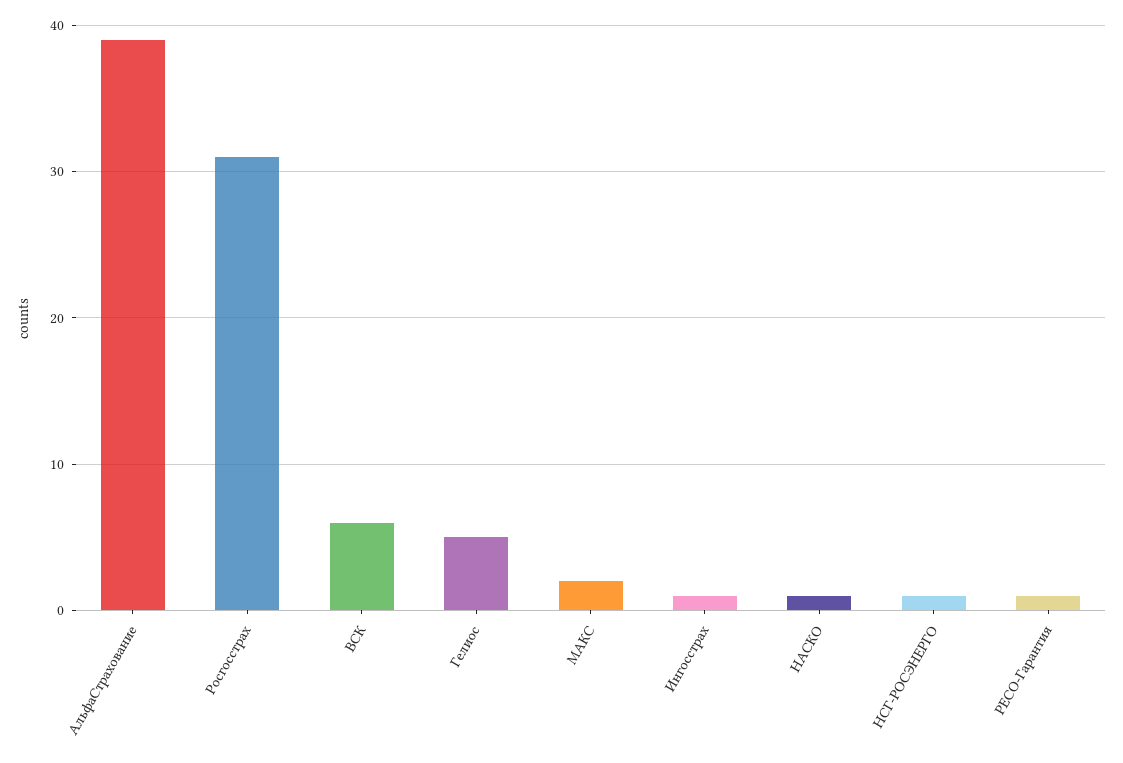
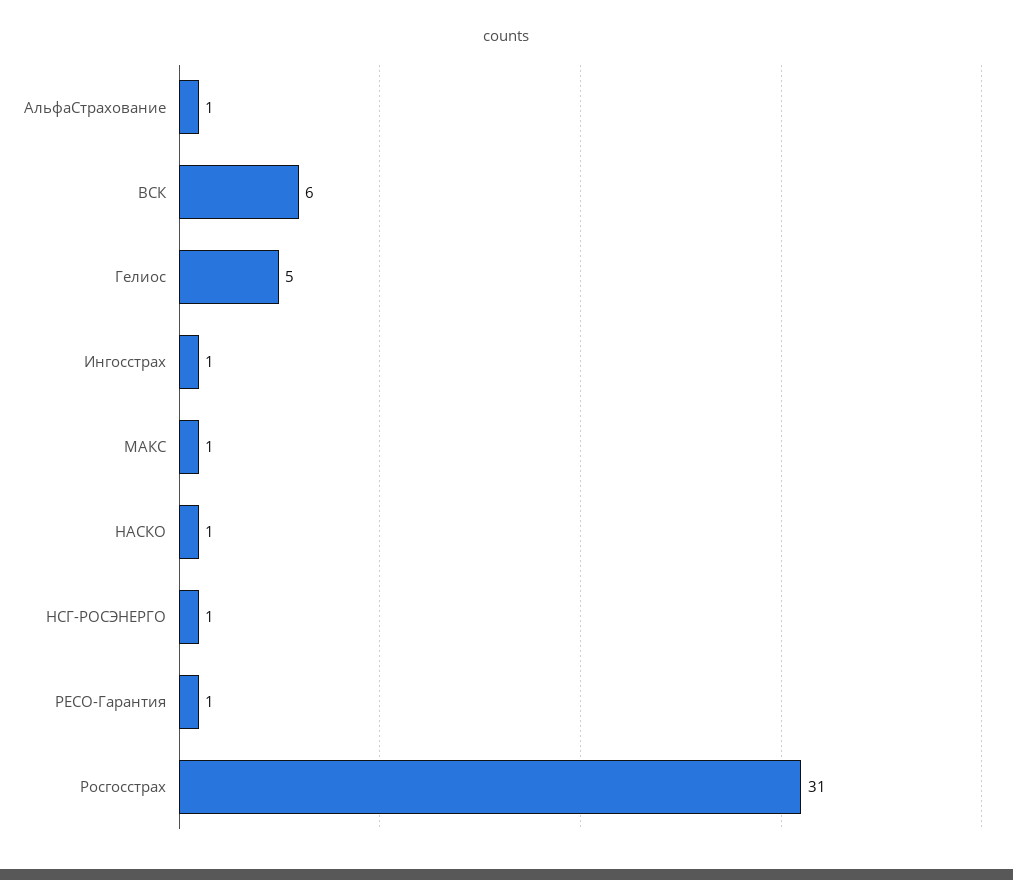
АльфаСтрахование: 39 -> 1
МАКС: 2 -> 1

